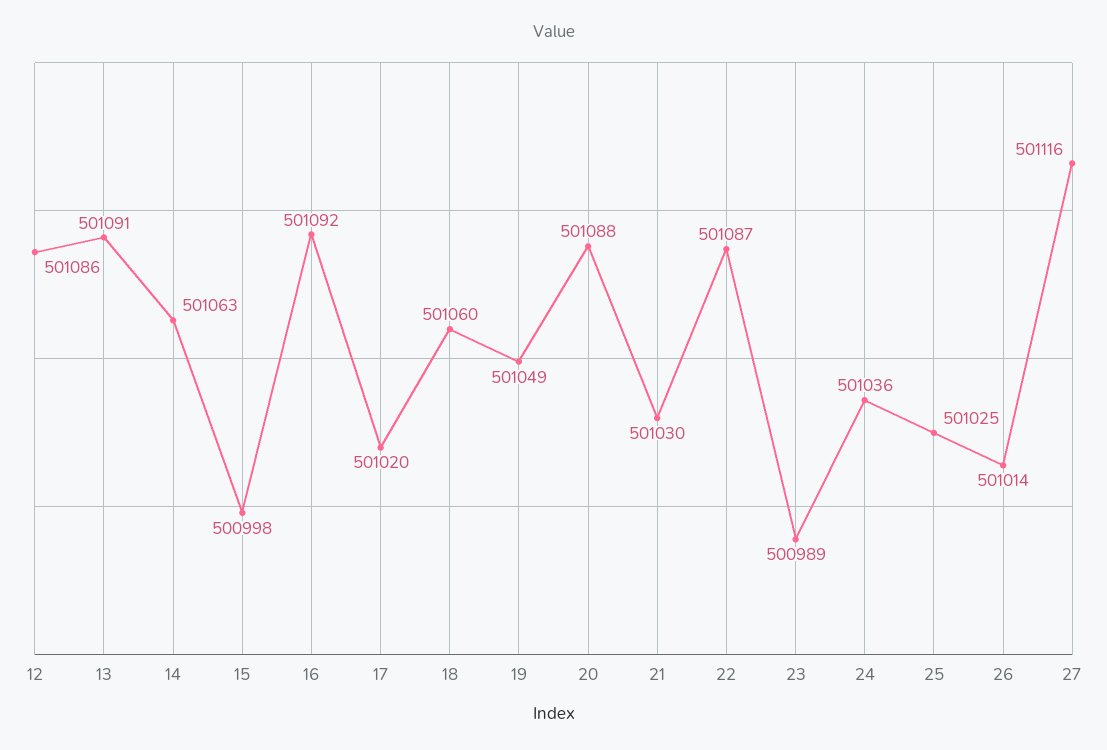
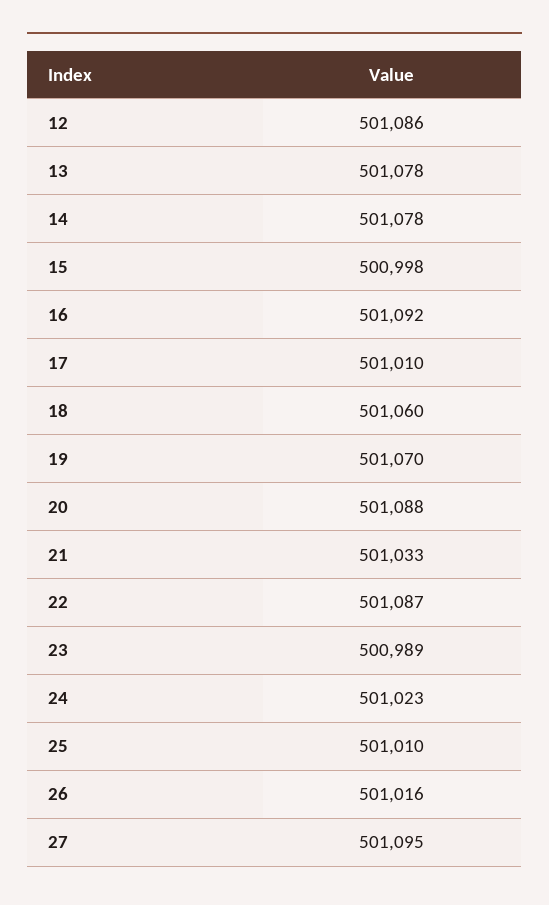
13: 501091 -> 501078
14: 501063 -> 501078
17: 501020 -> 501010
19: 501049 -> 501070
21: 501030 -> 501033
24: 501036 -> 501023
25: 501025 -> 501010
26: 501014 -> 501016
27: 501116 -> 501095

